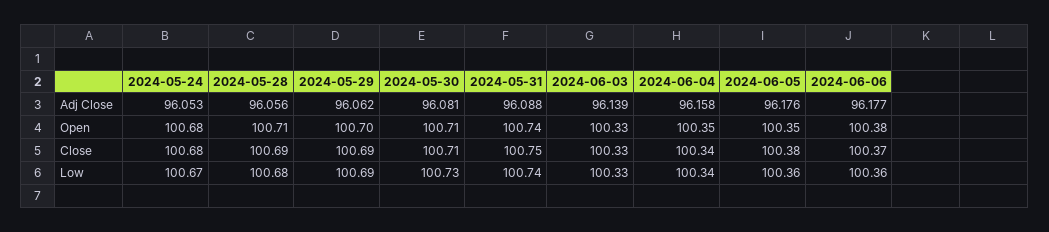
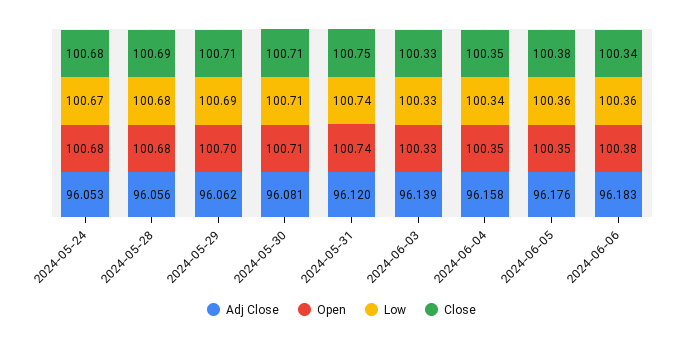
Adj Close, 2024-05-31: 96.088 -> 96.12
Adj Close, 2024-06-06: 96.177 -> 96.183
Open, 2024-05-28: 100.71 -> 100.68
Close, 2024-05-29: 100.69 -> 100.71
Close, 2024-06-04: 100.34 -> 100.35
Close, 2024-06-06: 100.37 -> 100.34
Low, 2024-05-30: 100.73 -> 100.71

